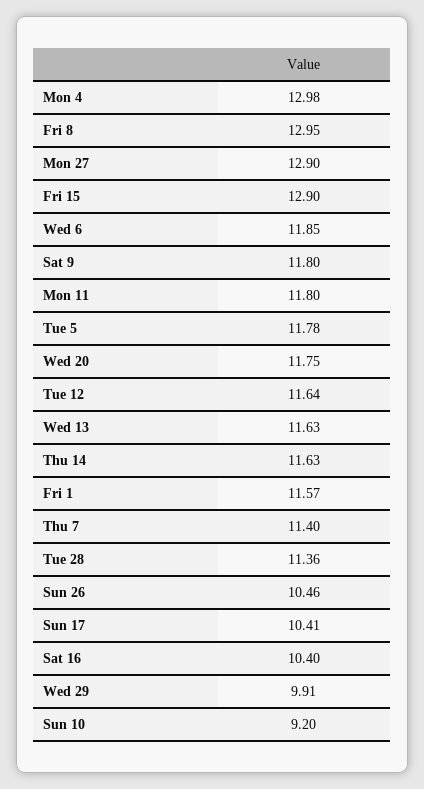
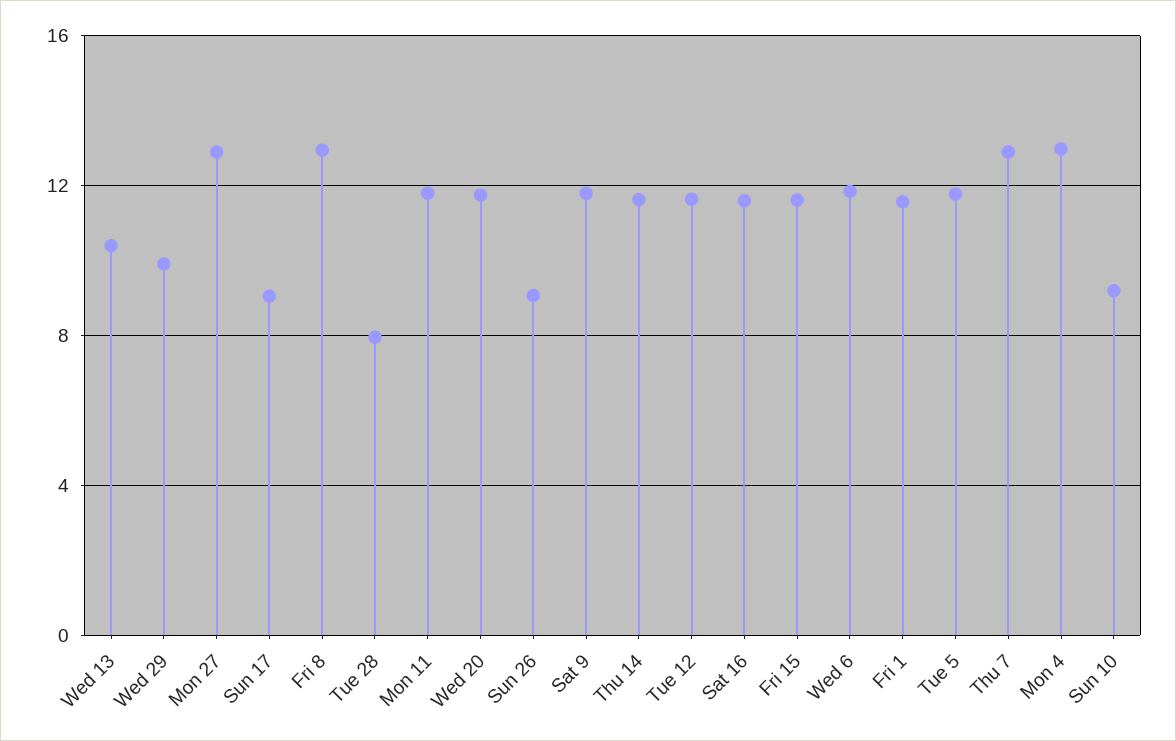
Fri 15: 12.9 -> 11.5
Wed 13: 11.63 -> 10.5
Thu 7: 11.4 -> 13
Tue 28: 11.36 -> 8
Sun 26: 10.46 -> 9
Sun 17: 10.41 -> 9
Sat 16: 10.4 -> 11.5

